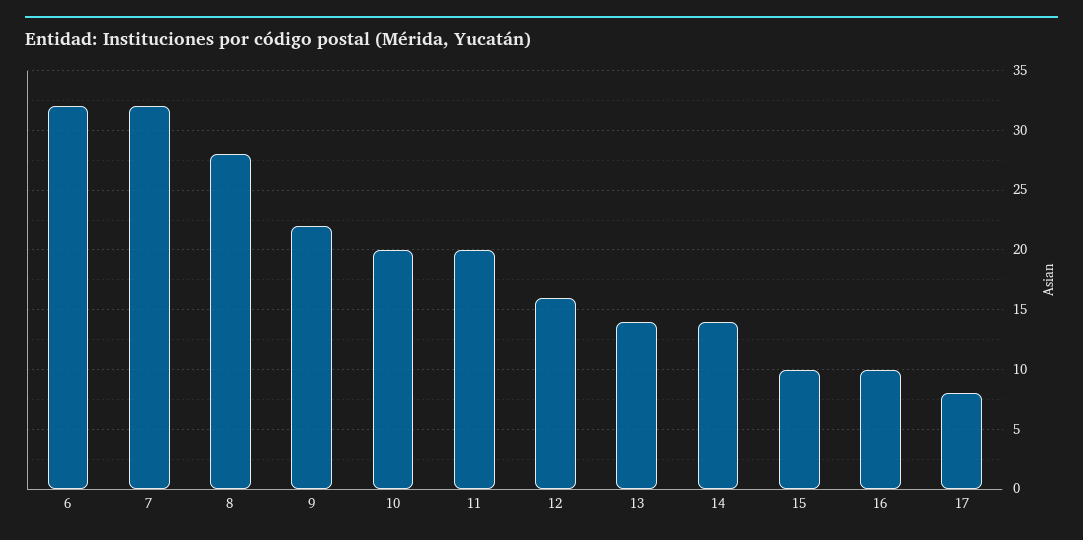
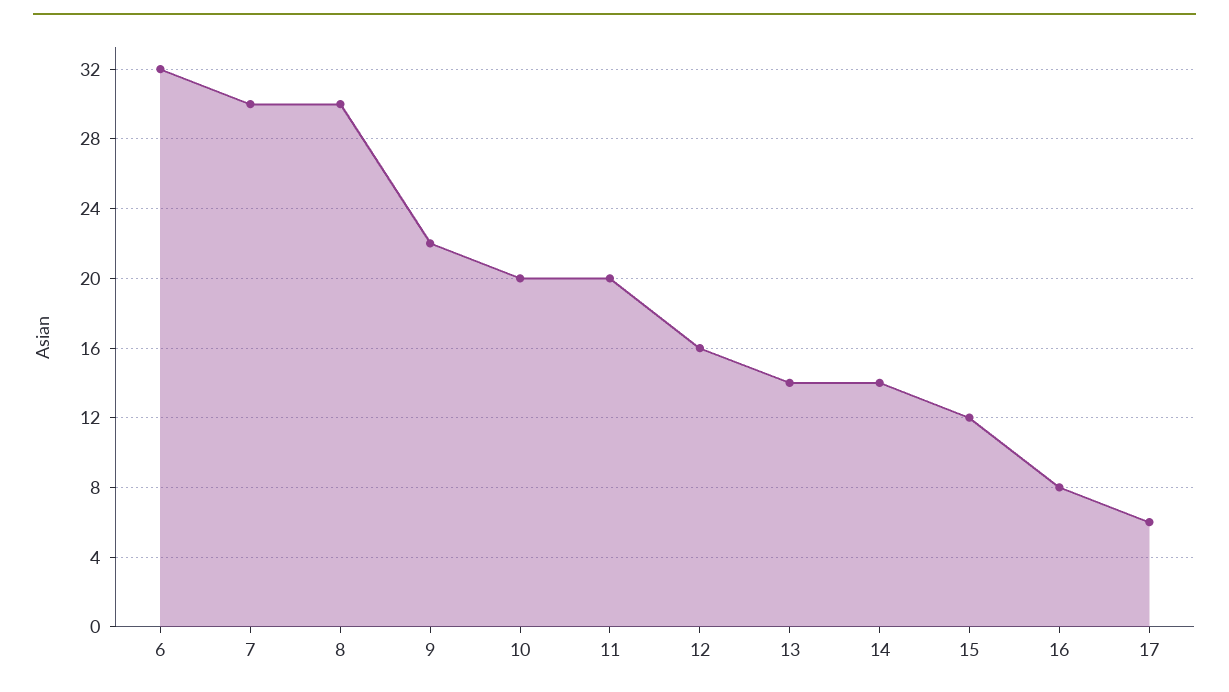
7: 32 -> 30
8: 28 -> 30
15: 10 -> 12
16: 10 -> 8
17: 8 -> 6

